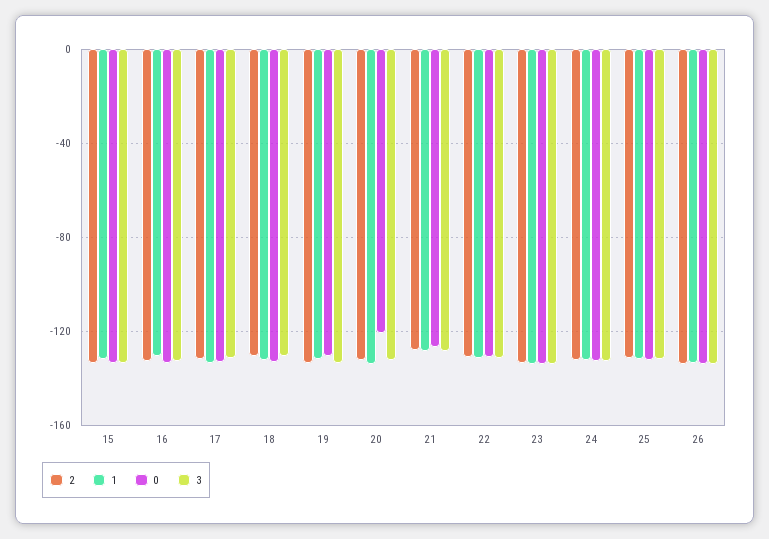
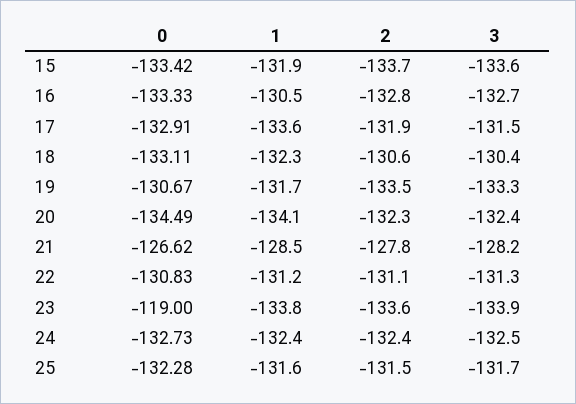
0, 20: -120 -> -134.49
0, 23: -135 -> -119
2, 26: -135 -> none
1, 26: -135 -> none
0, 26: -135 -> none
3, 26: -135 -> none

